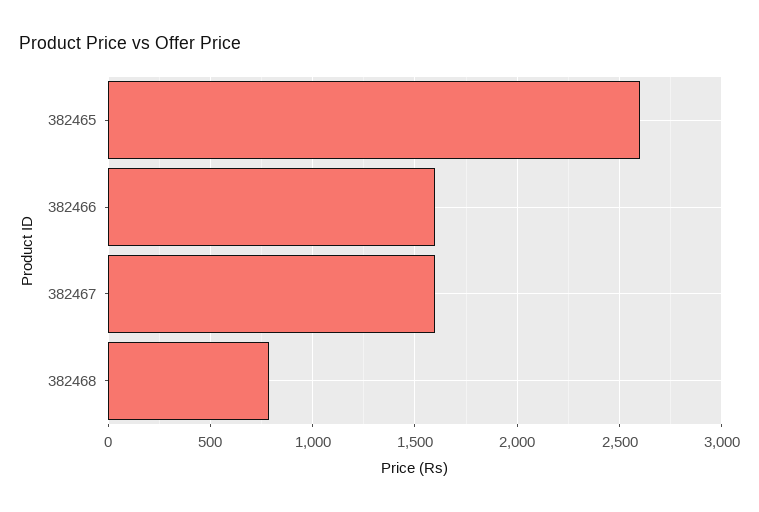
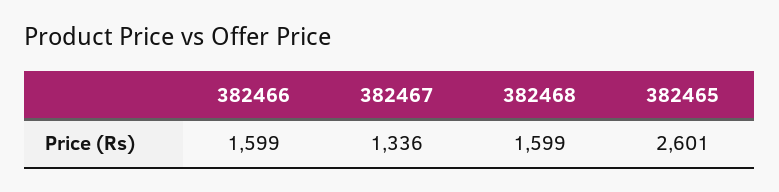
382467: 1600 -> 1336
382468: 800 -> 1599

